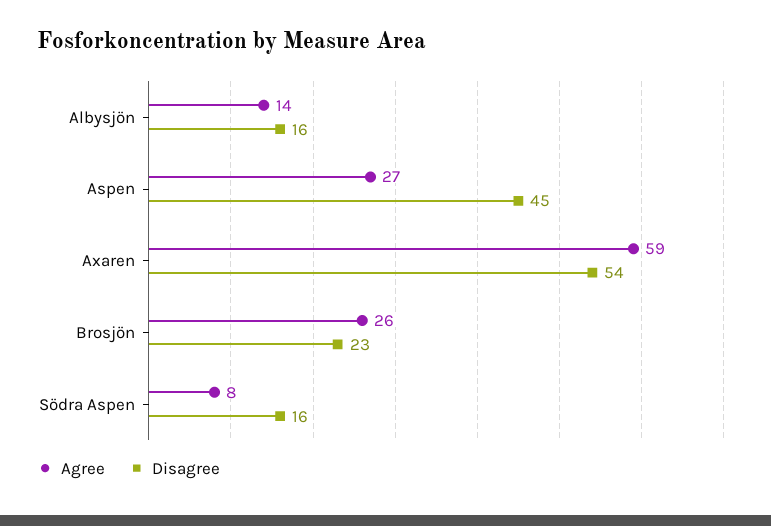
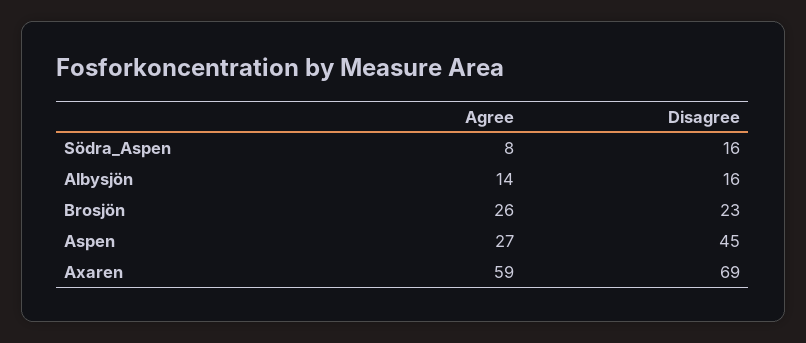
Disagree, Axaren: 54 -> 69

